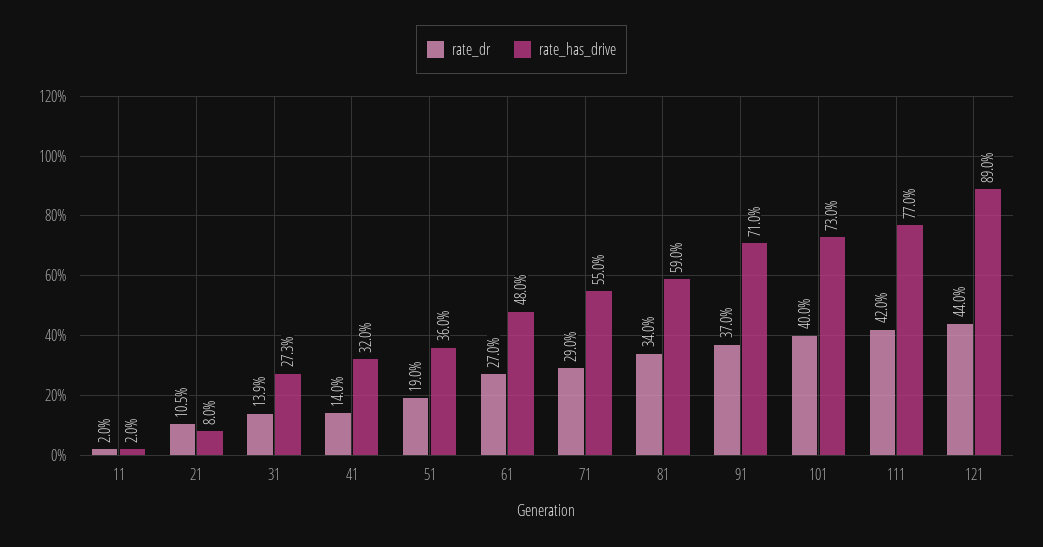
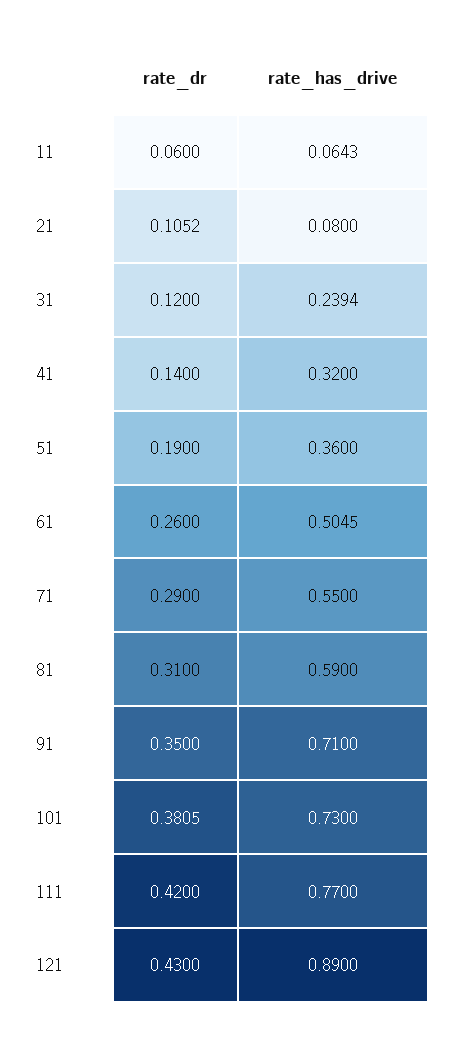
rate_dr, 11: 0.02 -> 0.06
rate_has_drive, 11: 0.02 -> 0.0643
rate_dr, 31: 0.139 -> 0.12
rate_has_drive, 31: 0.273 -> 0.2394
rate_dr, 61: 0.27 -> 0.26
rate_has_drive, 61: 0.48 -> 0.5045
rate_dr, 81: 0.34 -> 0.31
rate_dr, 91: 0.37 -> 0.35
rate_dr, 101: 0.4 -> 0.3805
rate_dr, 121: 0.44 -> 0.43

